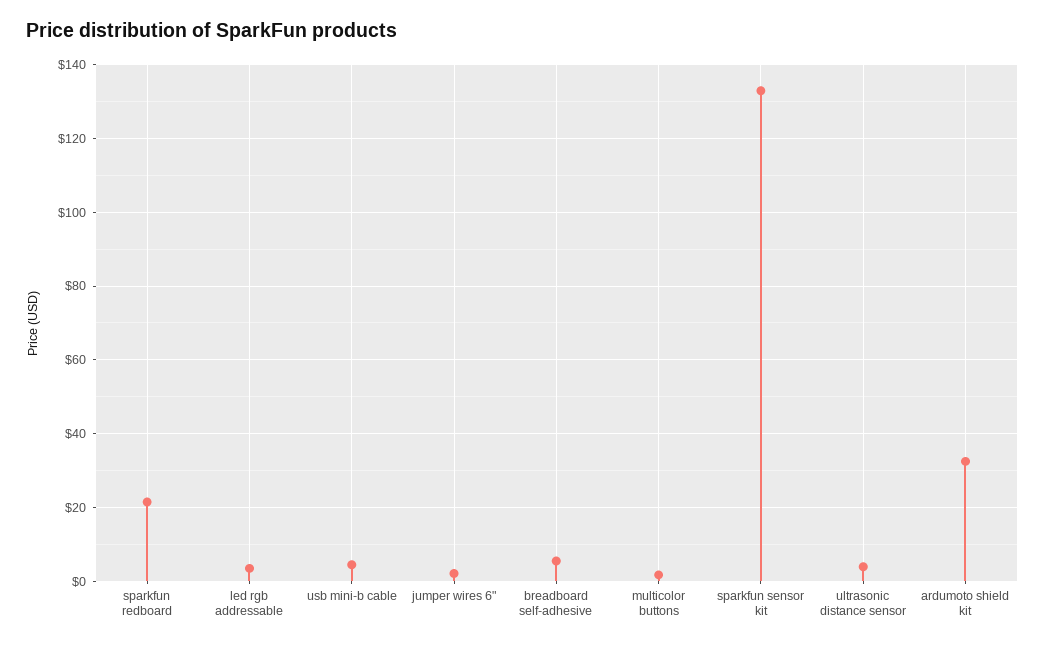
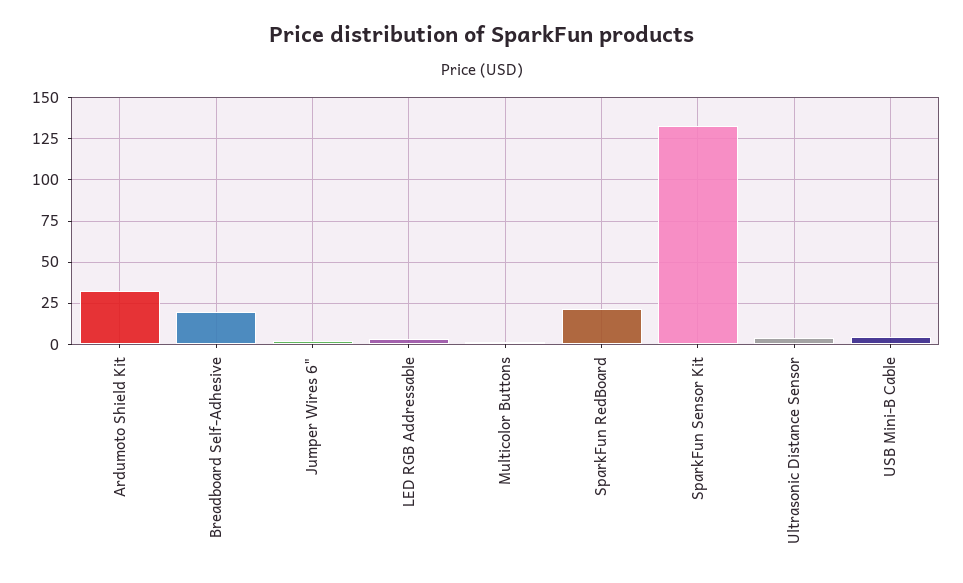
breadboard self-adhesive: 6 -> 20

